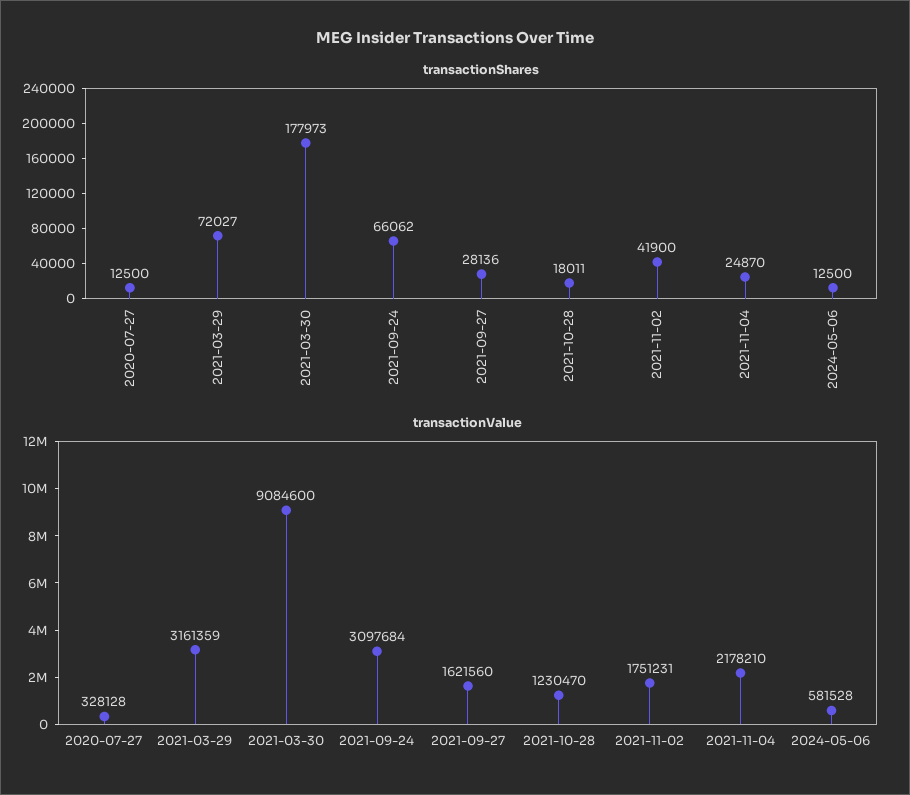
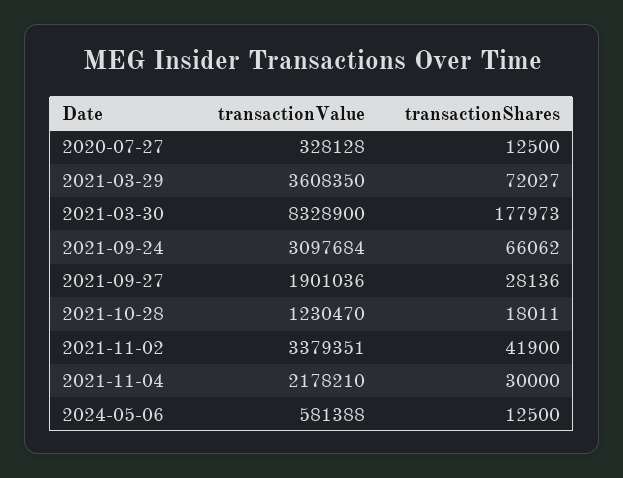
transactionShares, 2021-11-04: 24870 -> 30000
transactionValue, 2021-03-29: 3161359 -> 3608350
transactionValue, 2021-03-30: 9084600 -> 8328900
transactionValue, 2021-09-27: 1621560 -> 1901036
transactionValue, 2021-11-02: 1751231 -> 3379351
transactionValue, 2024-05-06: 581528 -> 581388

